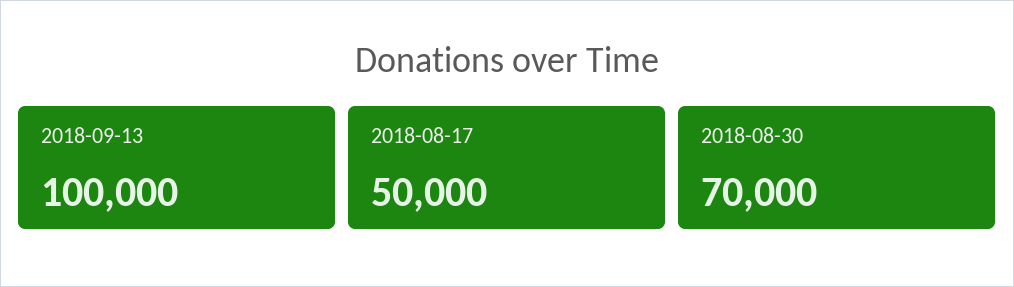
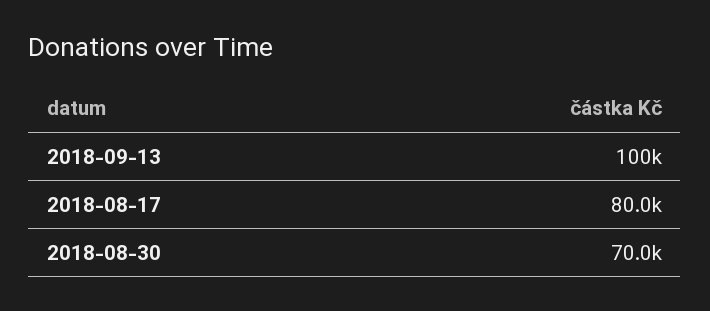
2018-08-17: 50000 -> 80000

